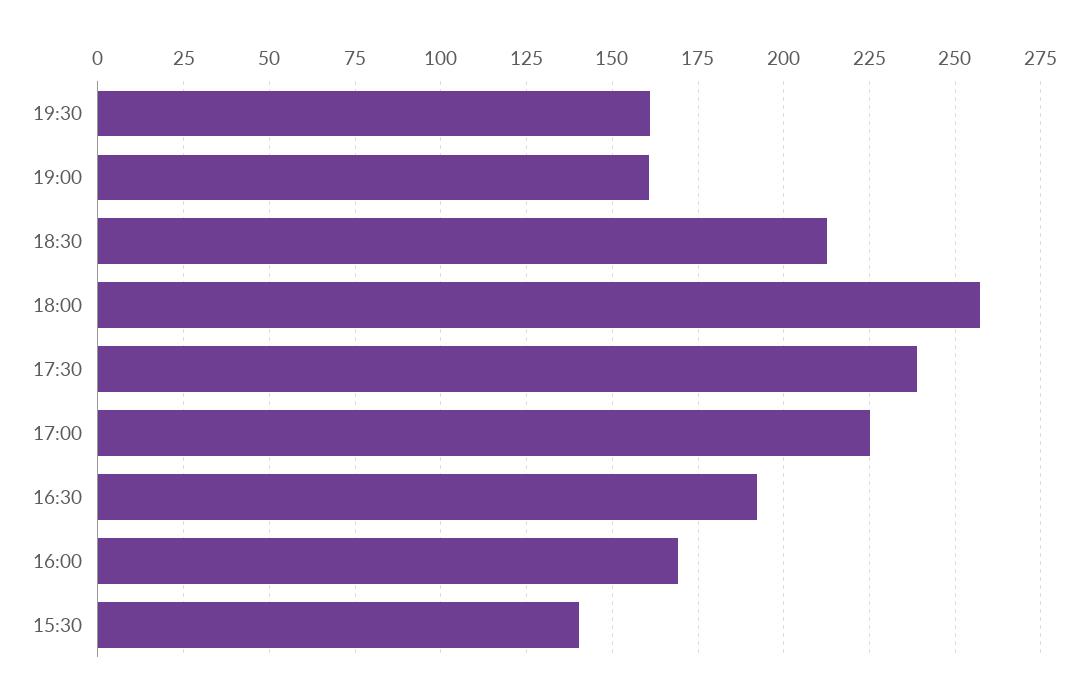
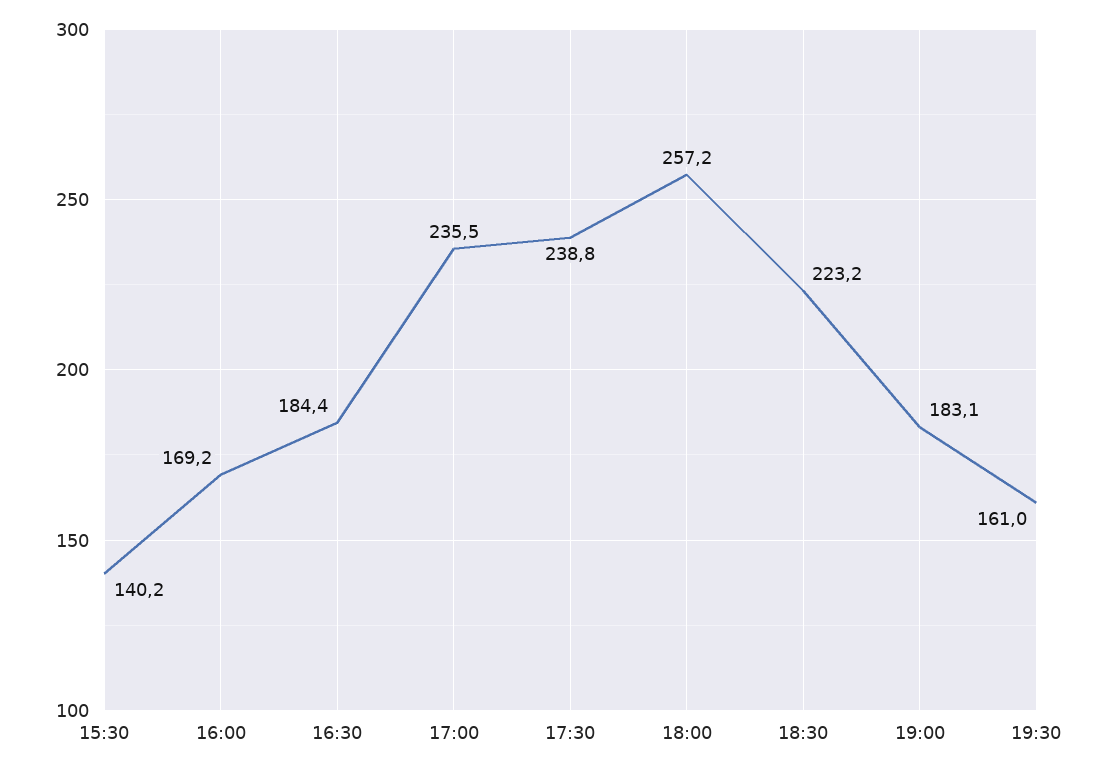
19:00: 160 -> 183.1
18:30: 212.5 -> 223.2
17:00: 225 -> 235.5
16:30: 192.5 -> 184.4

